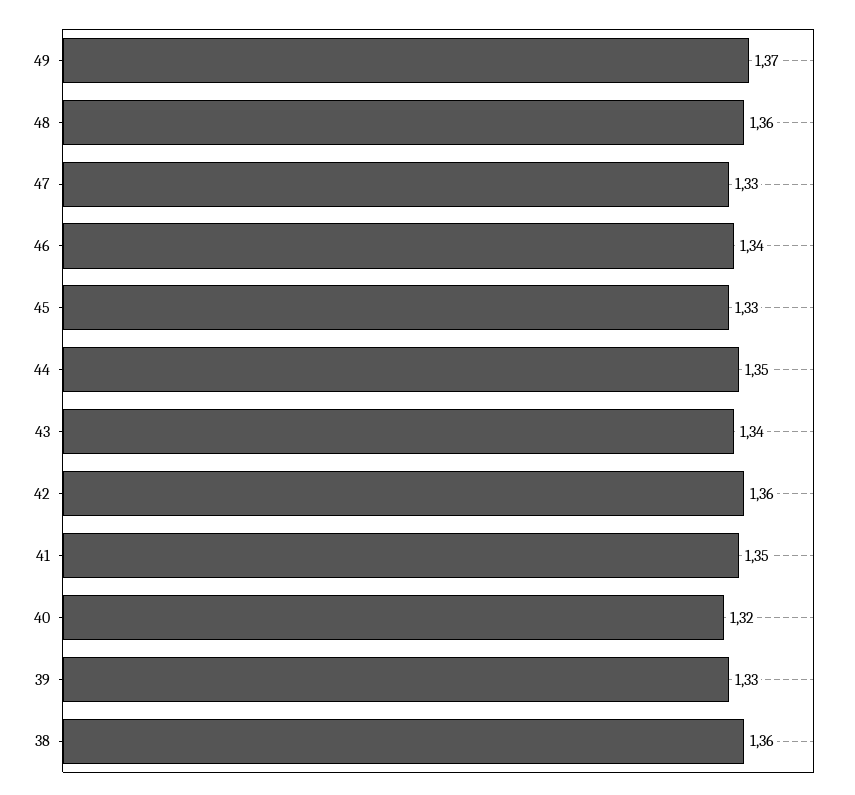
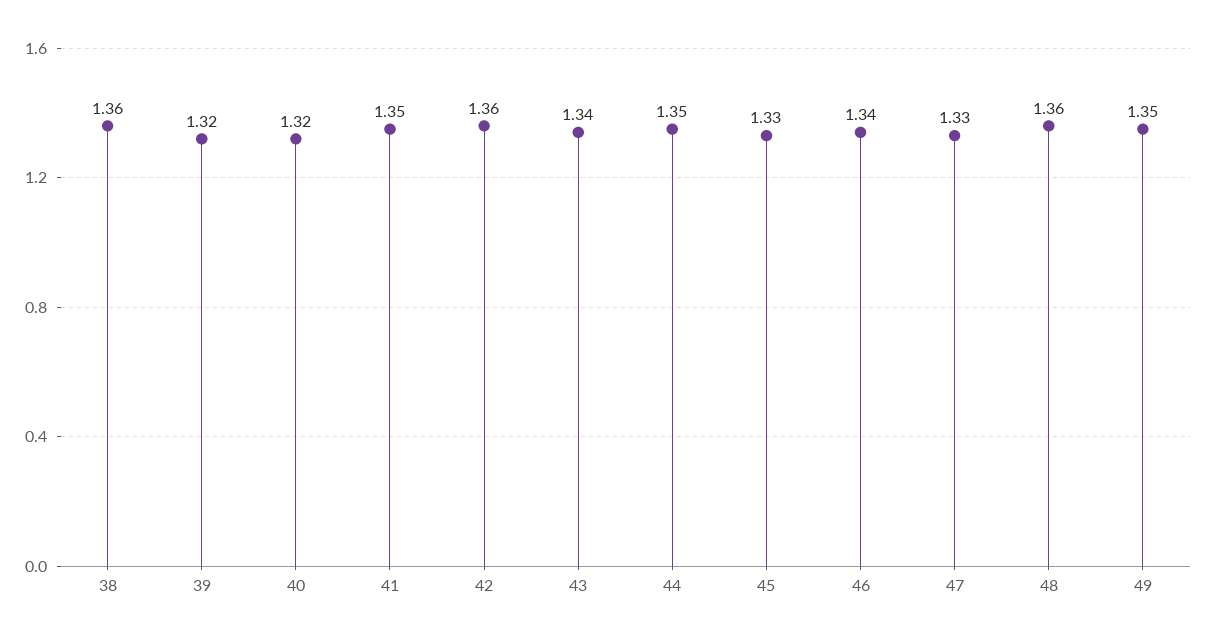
49: 1.37 -> 1.35
39: 1.33 -> 1.32

